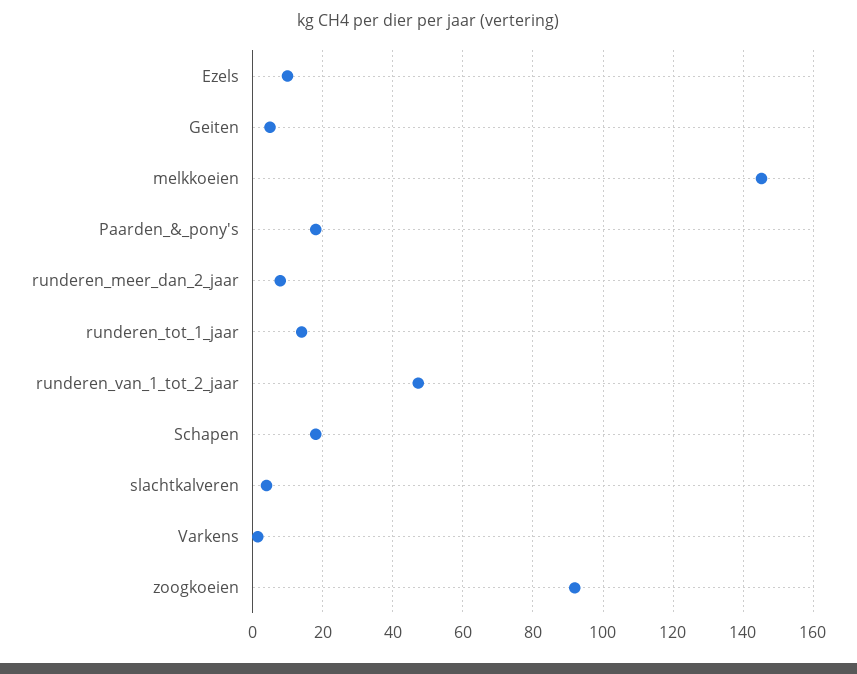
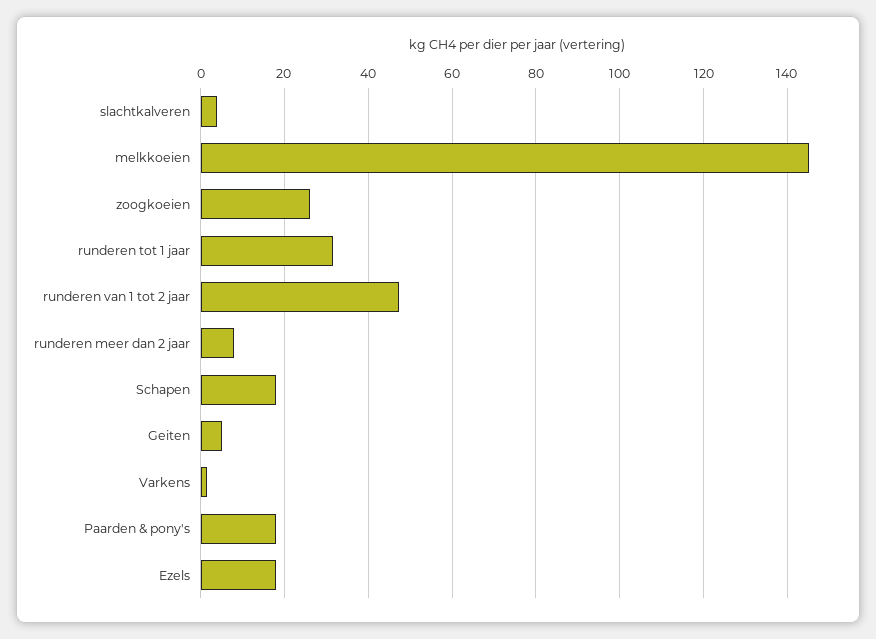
Ezels: 10 -> 18
runderen_tot_1_jaar: 14 -> 32
zoogkoeien: 92 -> 26

